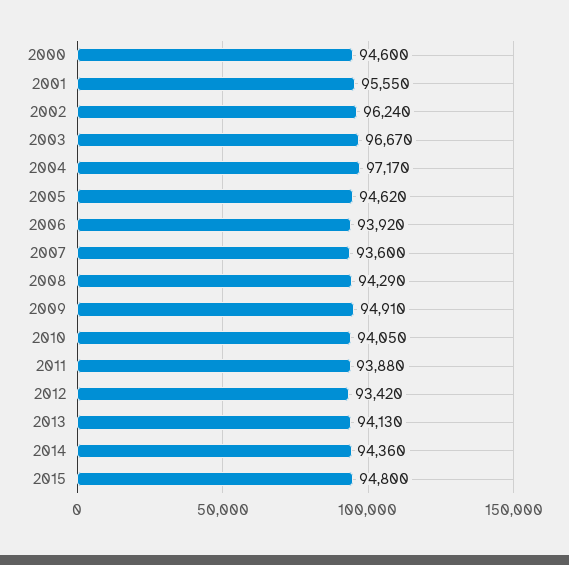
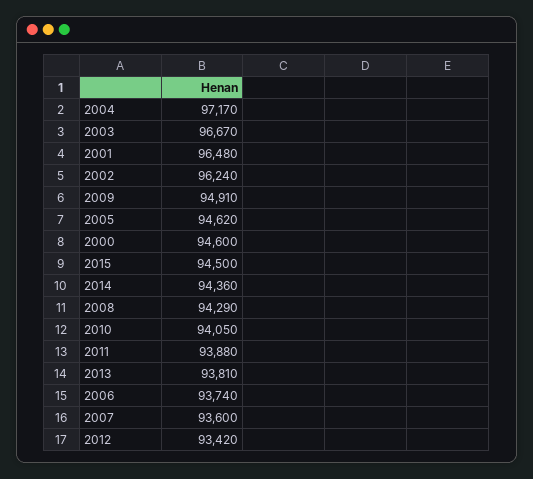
2001: 95550 -> 96480
2006: 93920 -> 93740
2013: 94130 -> 93810
2015: 94800 -> 94500

